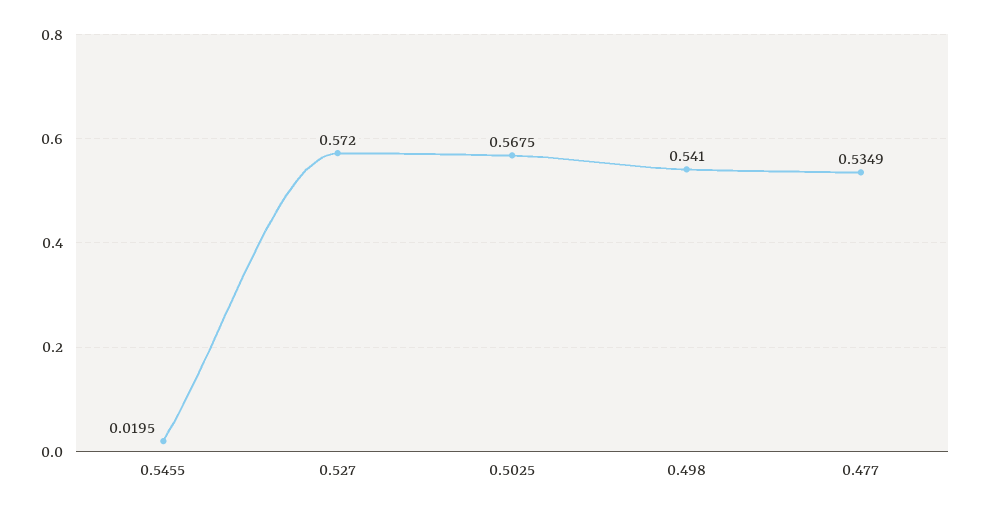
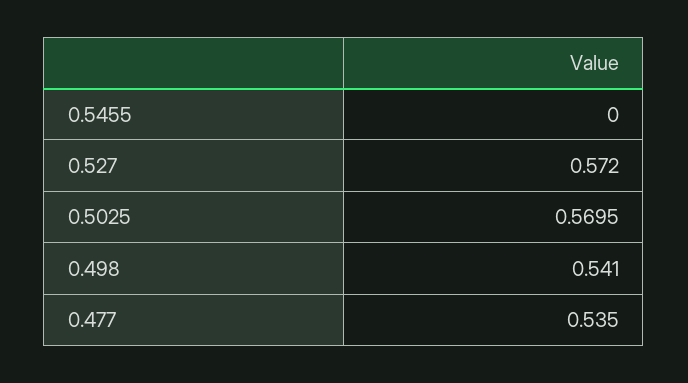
0.5455: 0.0195 -> 0
0.5025: 0.5675 -> 0.5695
0.477: 0.5349 -> 0.535

